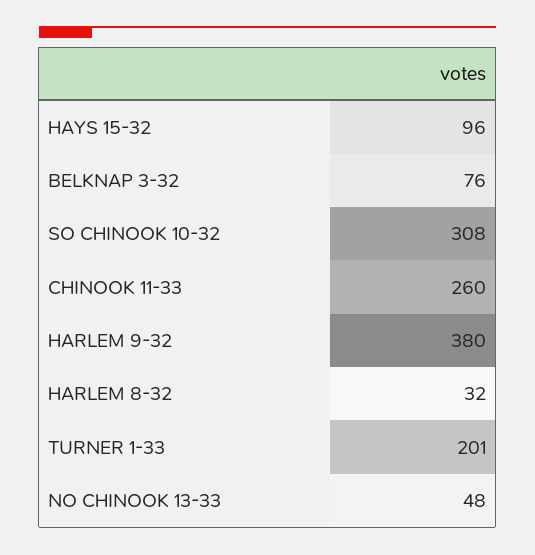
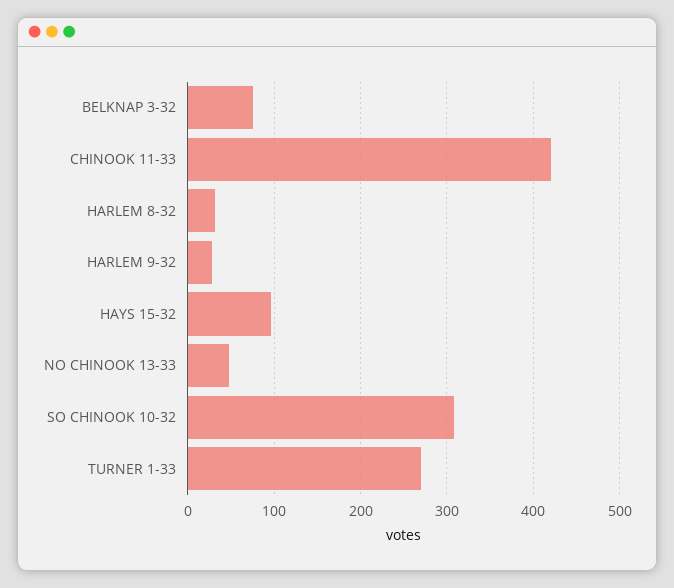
CHINOOK 11-33: 260 -> 420
HARLEM 9-32: 380 -> 30
TURNER 1-33: 201 -> 270

